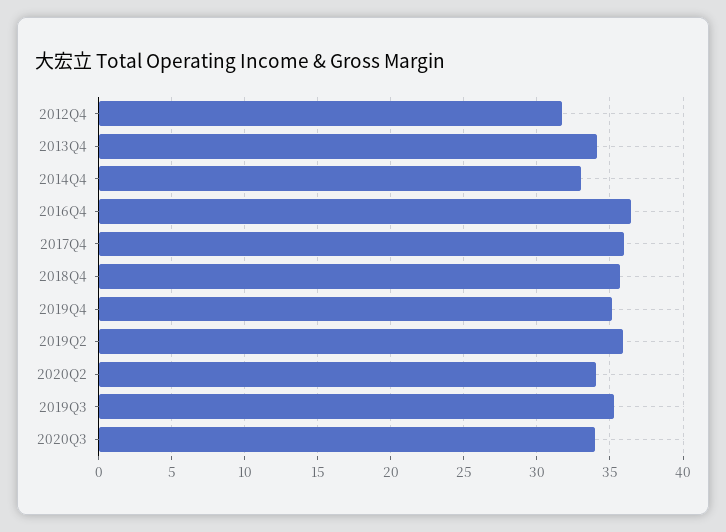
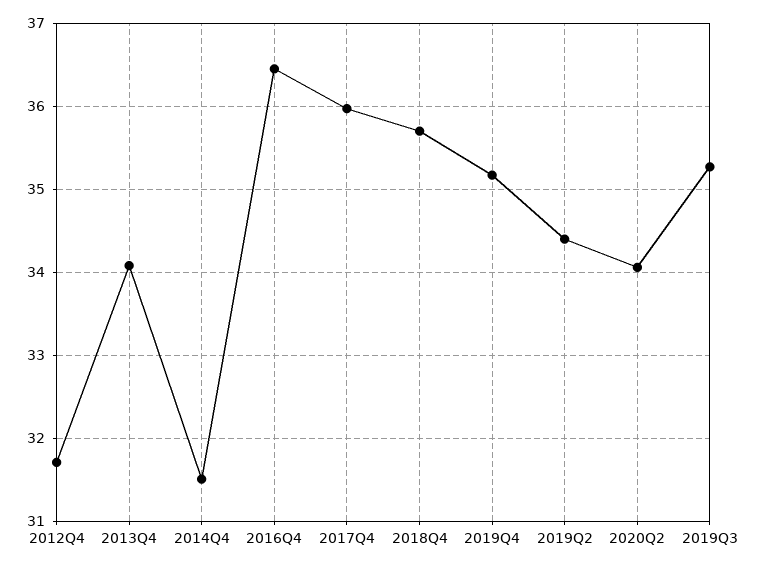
2014Q4: 33 -> 31.5
2019Q2: 36 -> 34.4
2020Q3: 34 -> none

